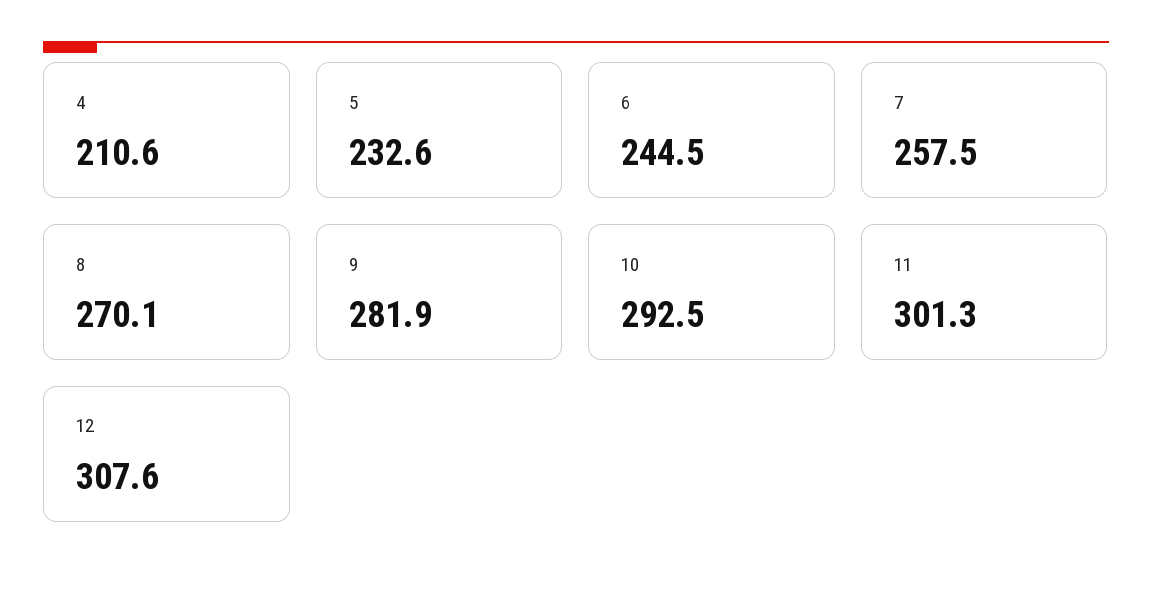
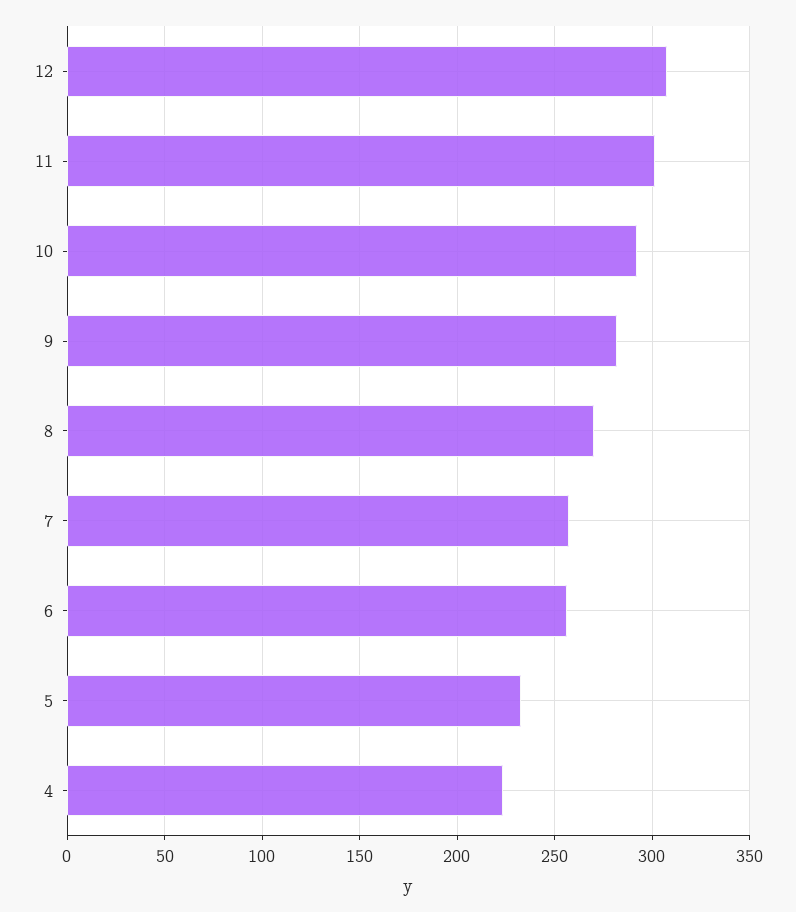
4: 210.6 -> 225
6: 244.5 -> 255

